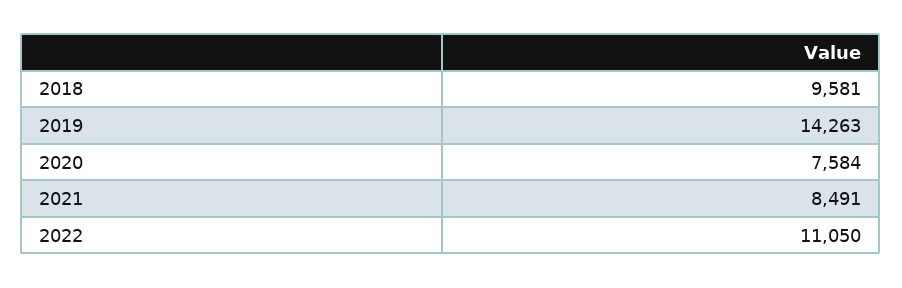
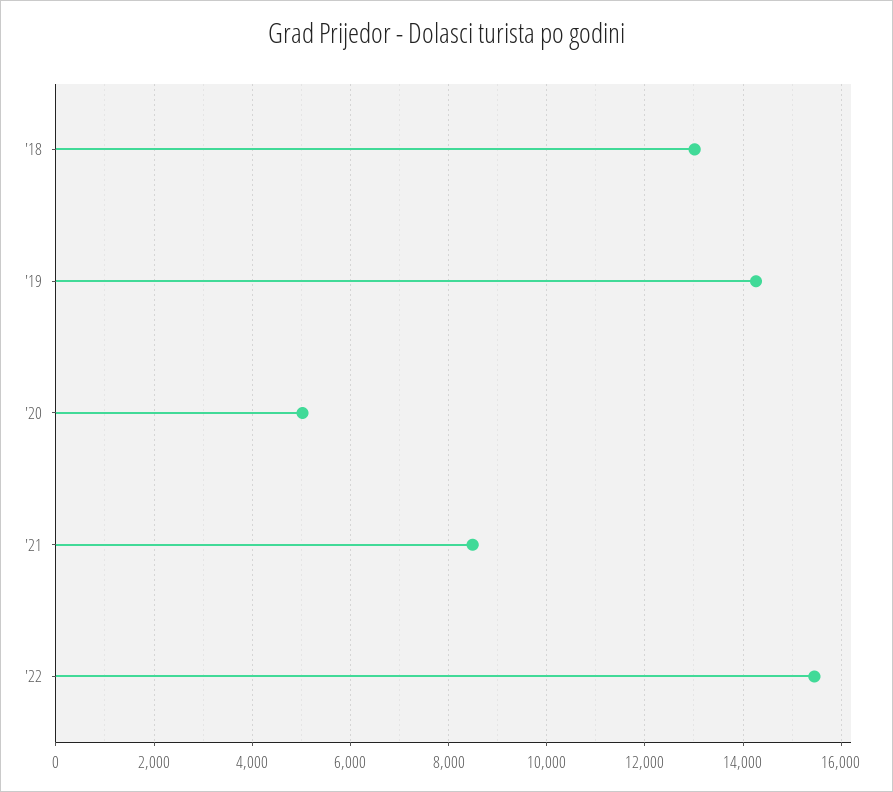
2018: 9581 -> 13000
2020: 7584 -> 5000
2022: 11050 -> 15400

